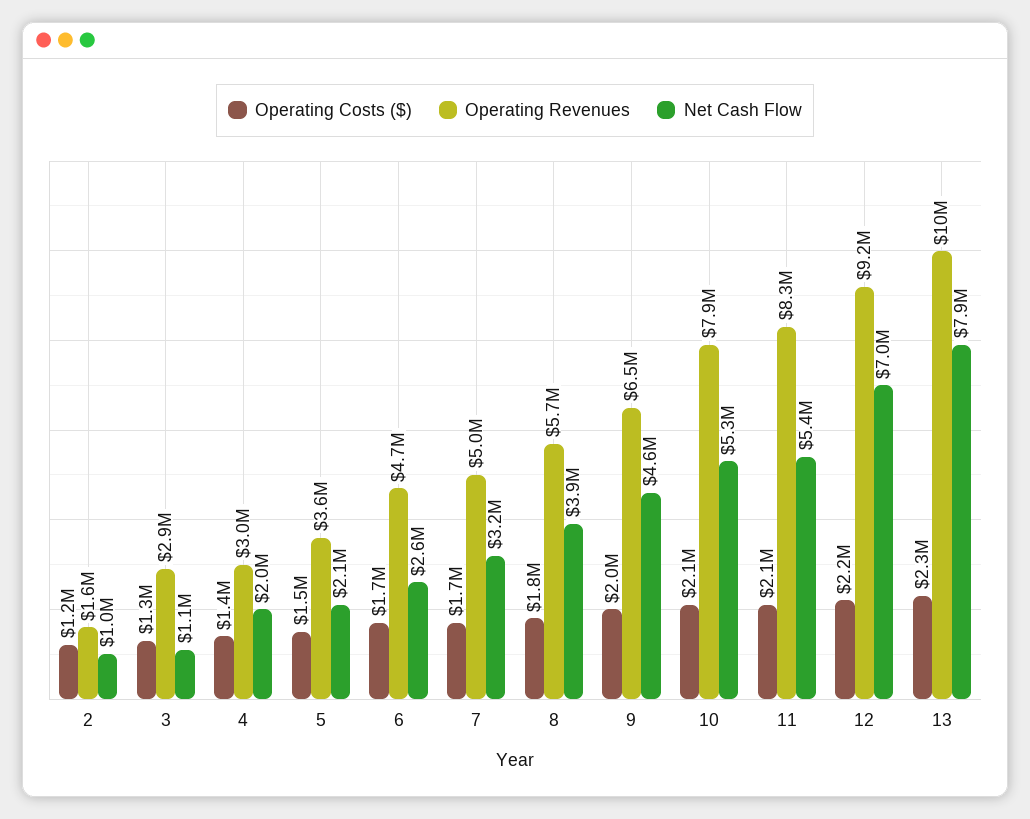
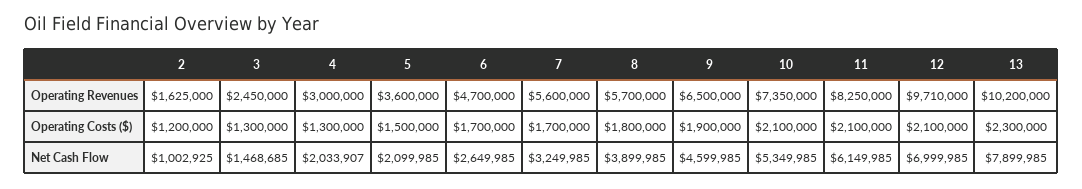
Operating Revenues, 3: 2900000 -> 2450000
Net Cash Flow, 3: 1100000 -> 1468685
Operating Costs ($), 4: 1400000 -> 1300000
Operating Revenues, 7: 5000000 -> 5600000
Operating Costs ($), 9: 2000000 -> 1900000
Operating Revenues, 10: 7900000 -> 7350000
Net Cash Flow, 11: 5400000 -> 6149985
Operating Costs ($), 12: 2200000 -> 2100000
Operating Revenues, 12: 9200000 -> 9710000

